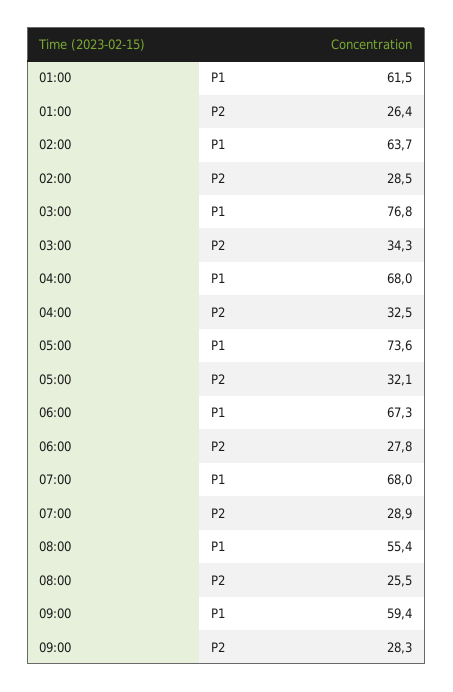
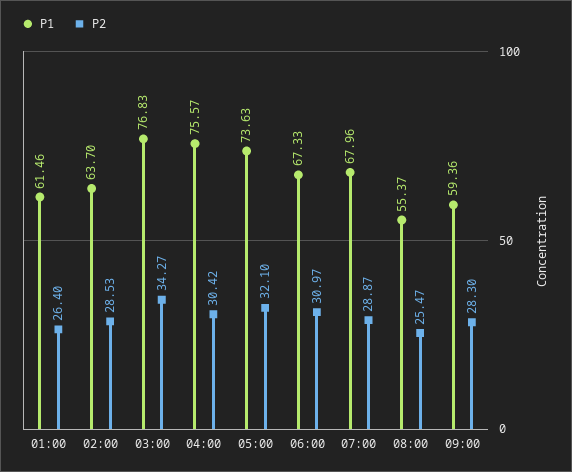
P1, 04:00: 68 -> 75.57
P2, 04:00: 32.5 -> 30.42
P2, 06:00: 27.8 -> 30.97

